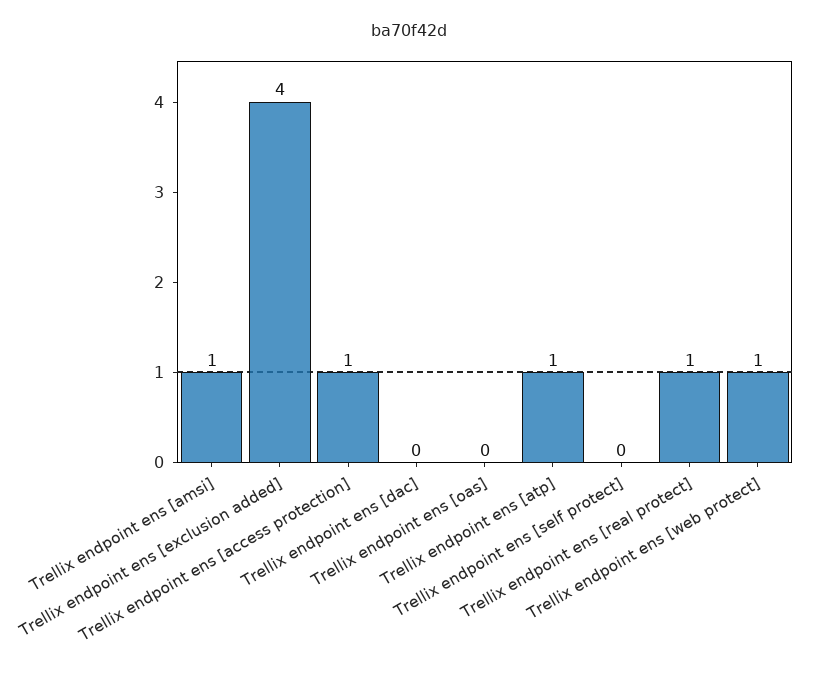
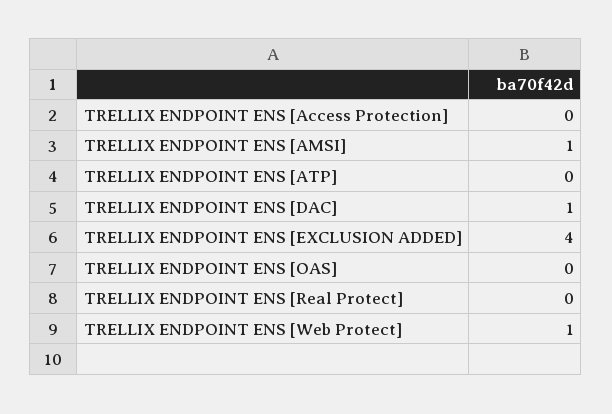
Trellix endpoint ens [access protection]: 1 -> 0
Trellix endpoint ens [dac]: 0 -> 1
Trellix endpoint ens [atp]: 1 -> 0
Trellix endpoint ens [self protect]: 0 -> none
Trellix endpoint ens [real protect]: 1 -> 0

